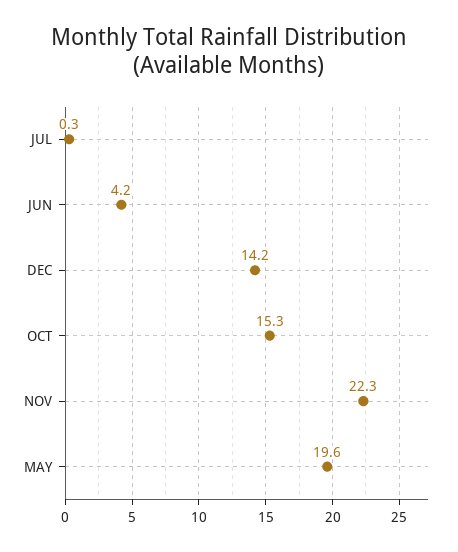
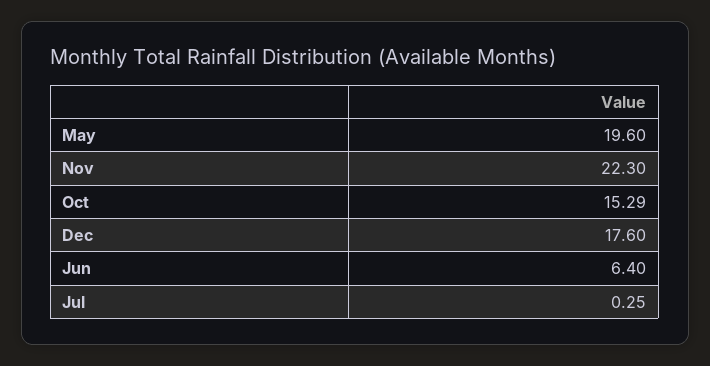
JUN: 4.2 -> 6.4
DEC: 14.2 -> 17.6

